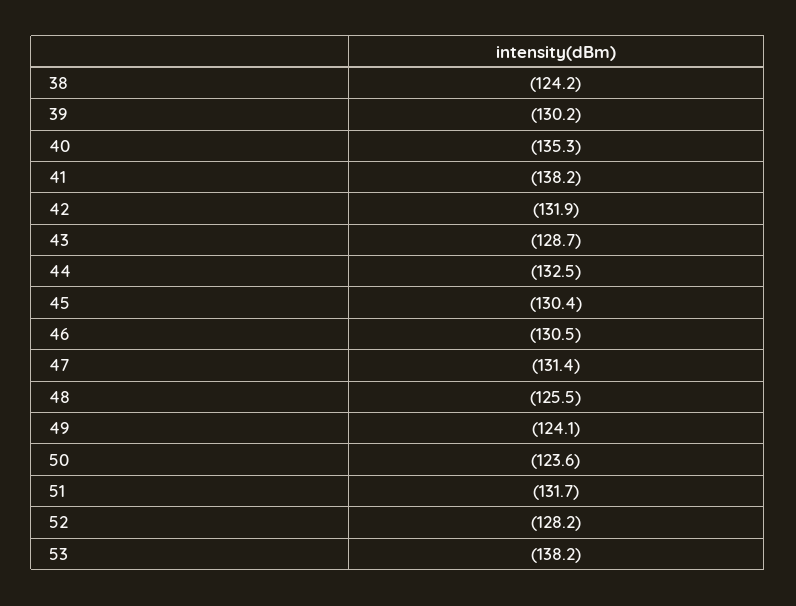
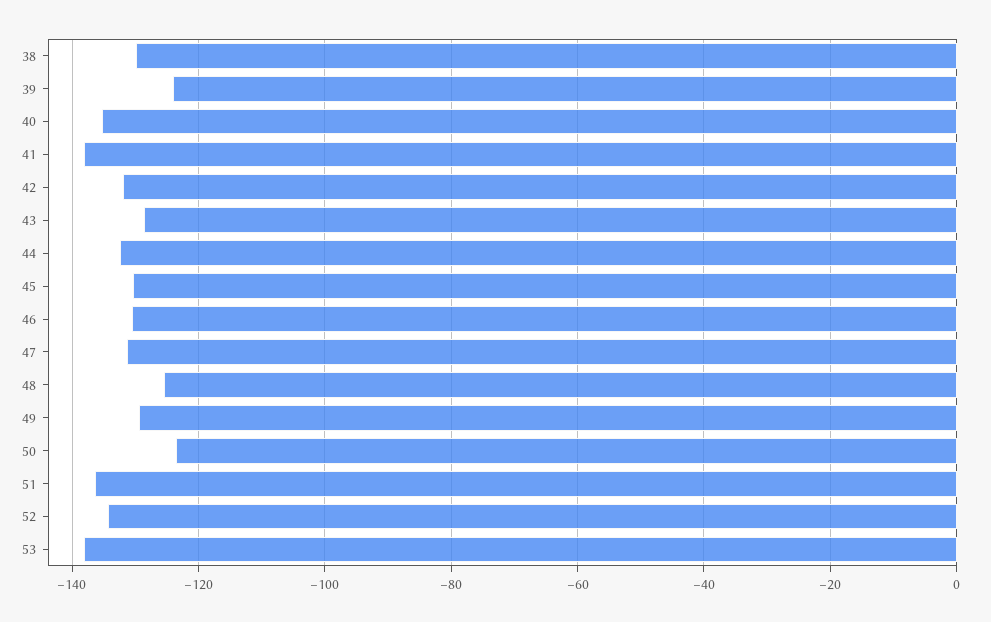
38: -124.2 -> -130
39: -130.2 -> -124
49: -124.1 -> -130
51: -131.7 -> -136
52: -128.2 -> -134

